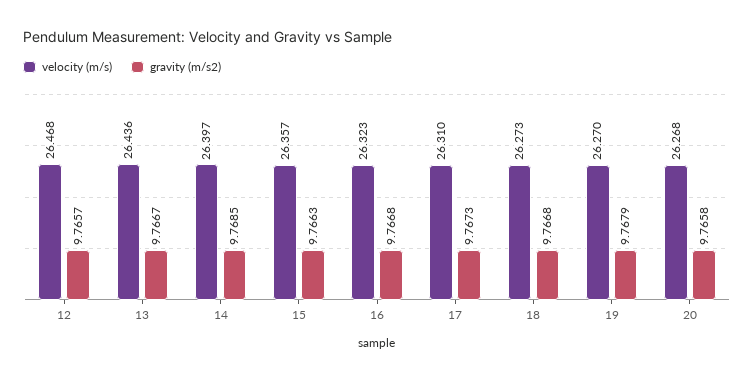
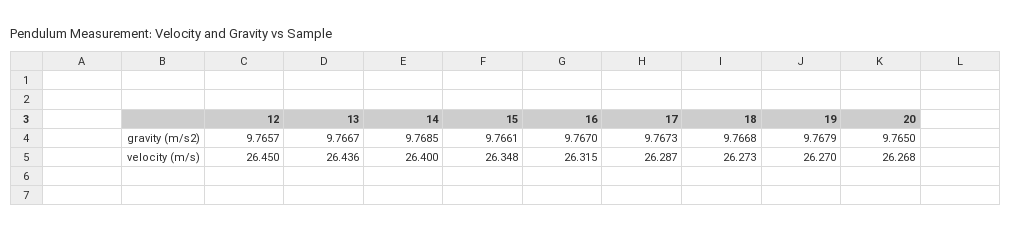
velocity (m/s), 12: 26.468 -> 26.45
velocity (m/s), 14: 26.397 -> 26.4
velocity (m/s), 15: 26.357 -> 26.348
gravity (m/s2), 15: 9.7663 -> 9.7661
velocity (m/s), 16: 26.323 -> 26.315
gravity (m/s2), 16: 9.7668 -> 9.767
velocity (m/s), 17: 26.31 -> 26.287
gravity (m/s2), 20: 9.7658 -> 9.765

